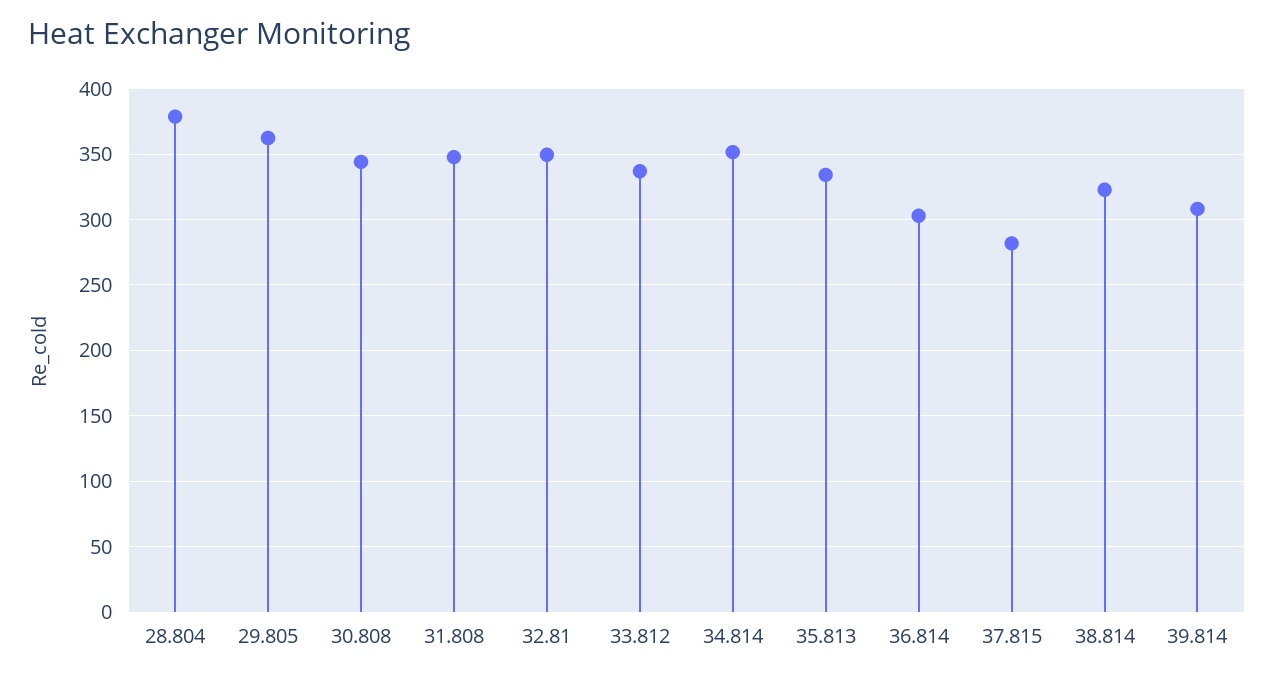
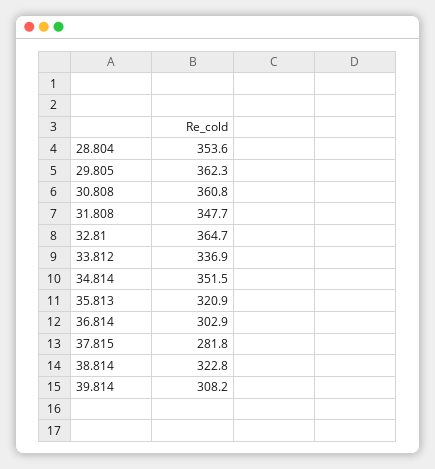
28.804: 380 -> 353.6
30.808: 345 -> 360.8
32.81: 350 -> 364.7
35.813: 335 -> 320.9

